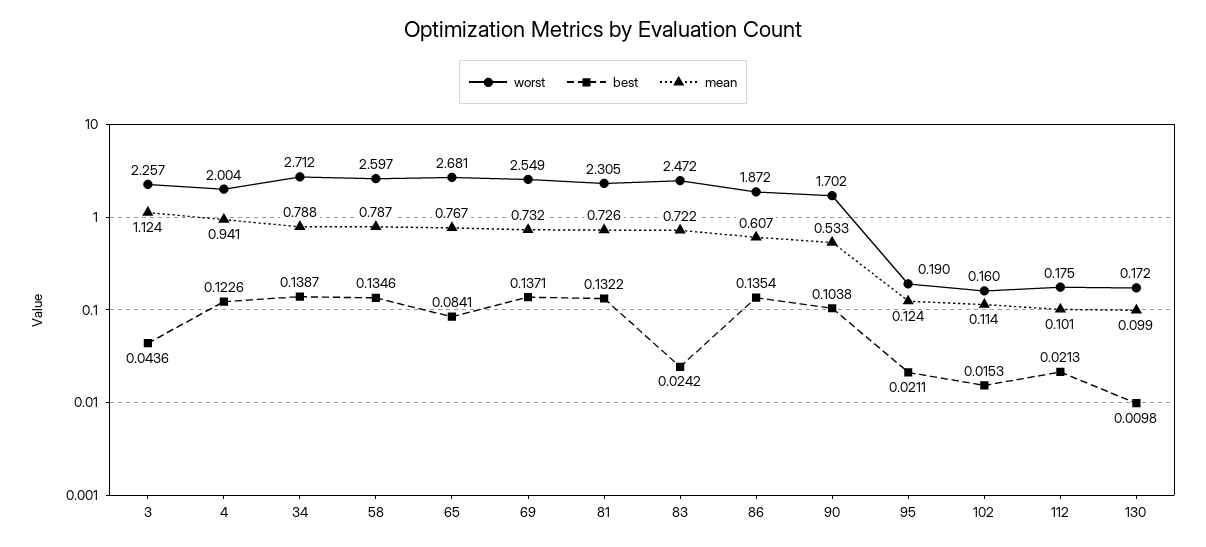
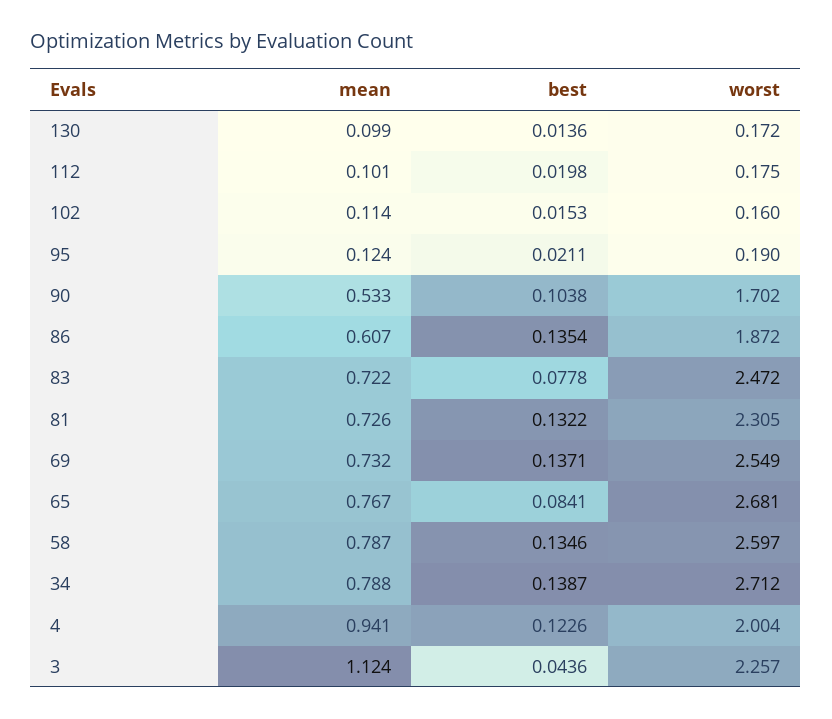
best, 83: 0.0242 -> 0.0778
best, 112: 0.0213 -> 0.0198
best, 130: 0.0098 -> 0.0136

